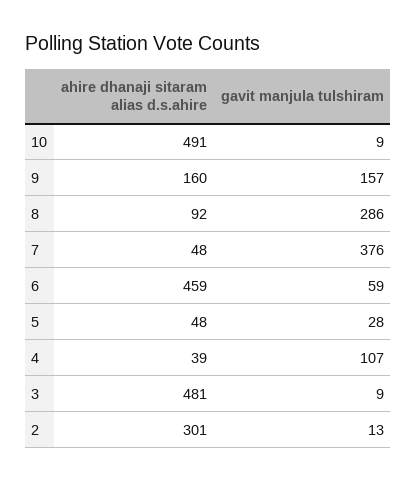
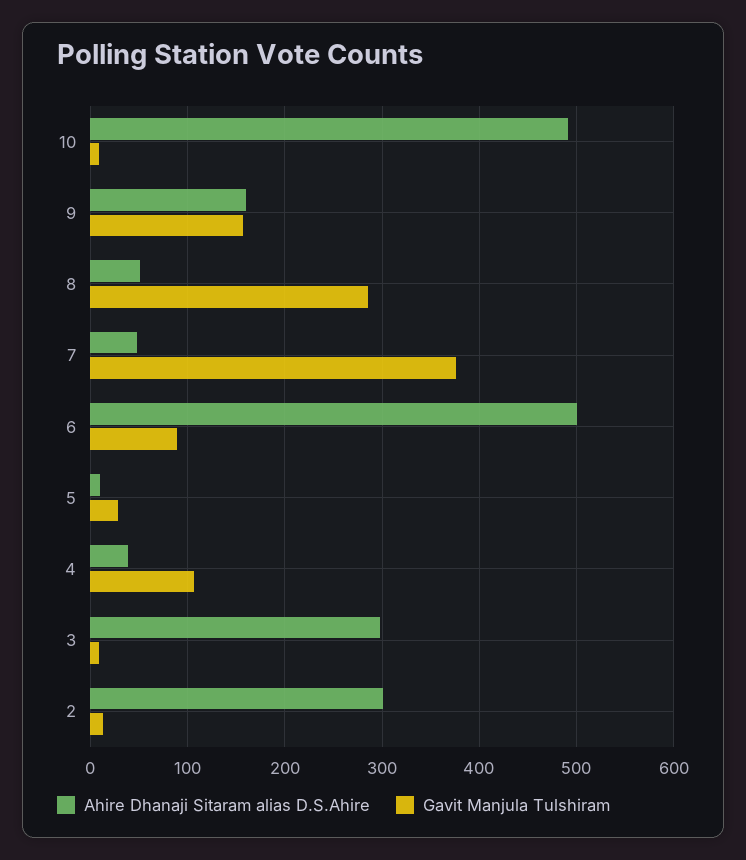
ahire dhanaji sitaram alias d.s.ahire, 8: 92 -> 50
ahire dhanaji sitaram alias d.s.ahire, 6: 459 -> 500
gavit manjula tulshiram, 6: 59 -> 90
ahire dhanaji sitaram alias d.s.ahire, 5: 48 -> 10
ahire dhanaji sitaram alias d.s.ahire, 3: 481 -> 300

